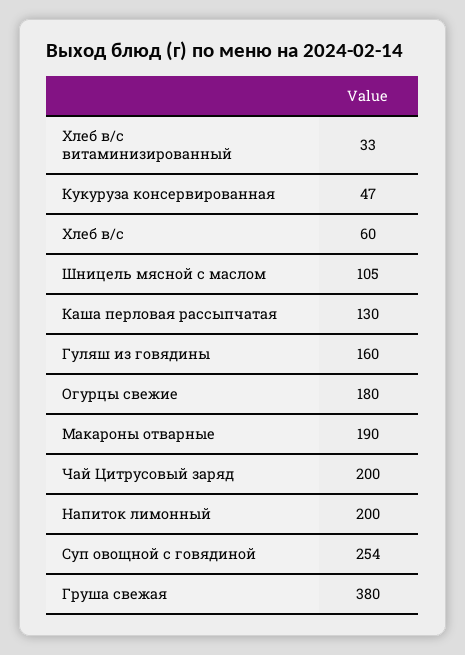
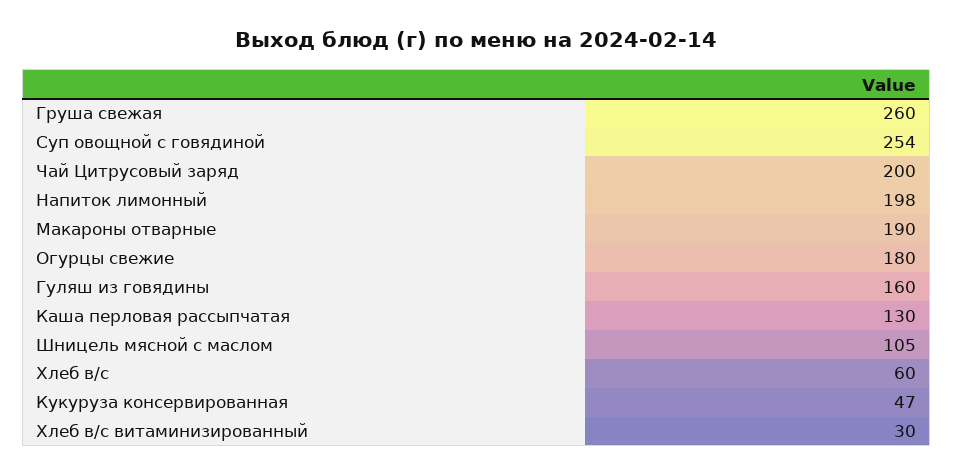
Хлеб в/с витаминизированный: 33 -> 30
Напиток лимонный: 200 -> 198
Груша свежая: 380 -> 260

